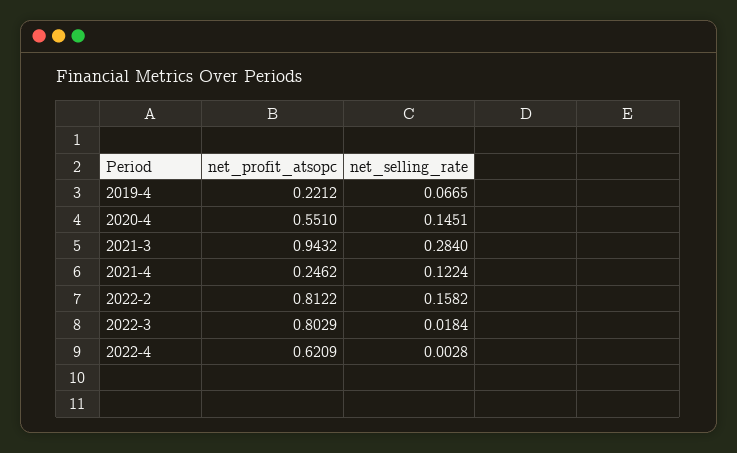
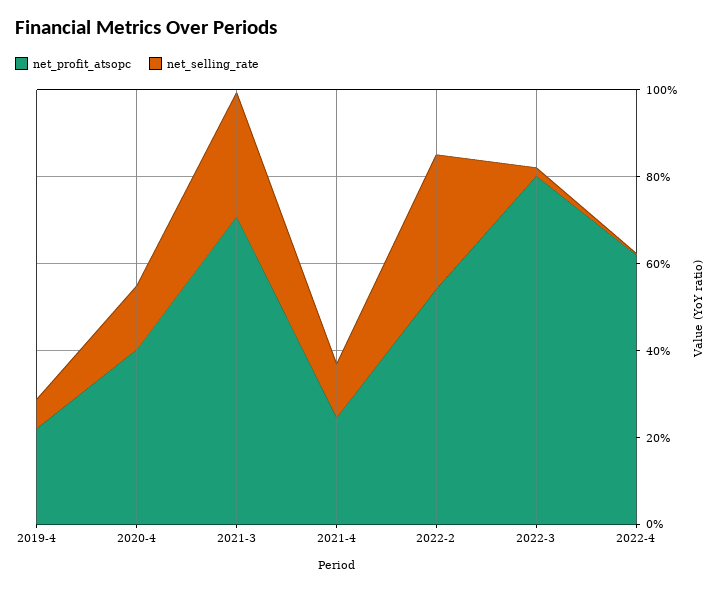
net_profit_atsopc, 2020-4: 0.551 -> 0.4
net_profit_atsopc, 2021-3: 0.9432 -> 0.7
net_profit_atsopc, 2022-2: 0.8122 -> 0.55
net_selling_rate, 2022-2: 0.1582 -> 0.3

